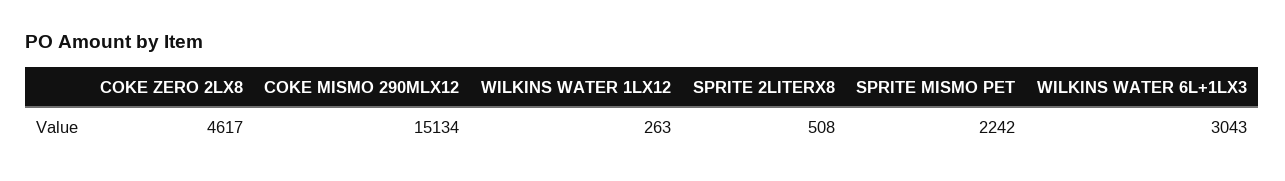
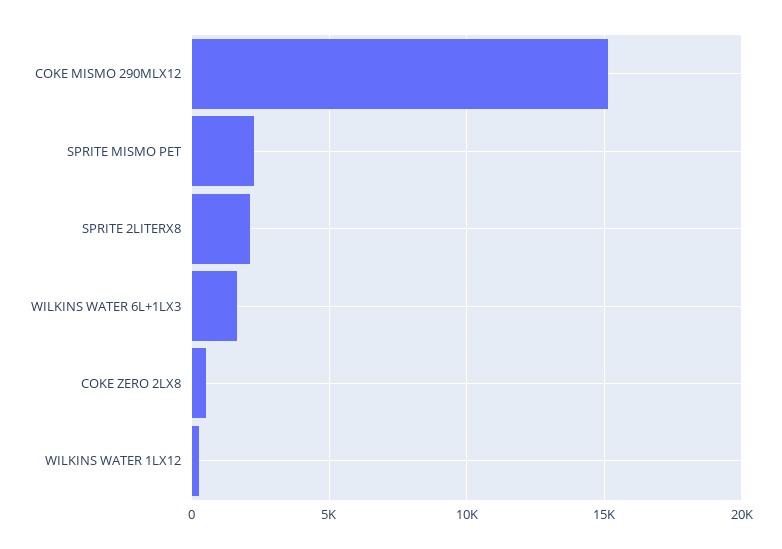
COKE ZERO 2LX8: 4617 -> 500
SPRITE 2LITERX8: 508 -> 2000
WILKINS WATER 6L+1LX3: 3043 -> 1500

